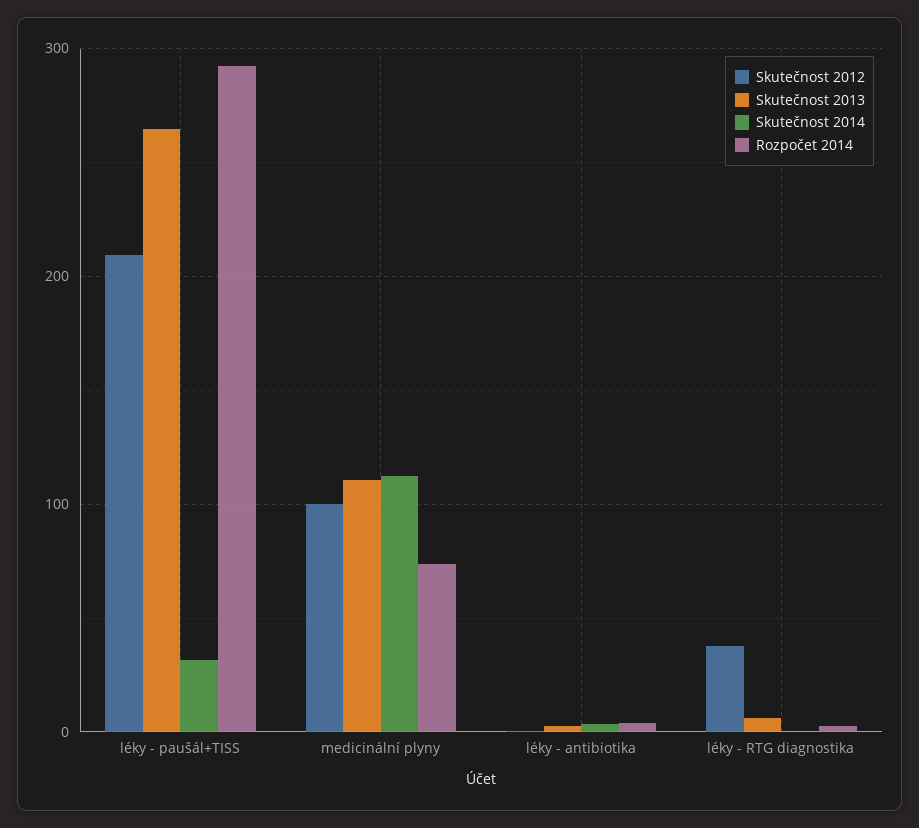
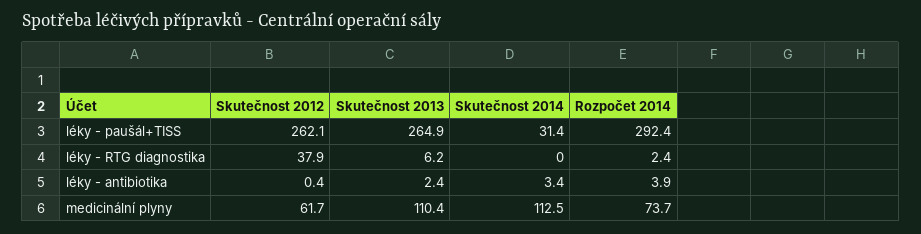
Skutečnost 2012, léky - paušál+TISS: 210 -> 262.1
Skutečnost 2012, medicinální plyny: 100 -> 61.7

